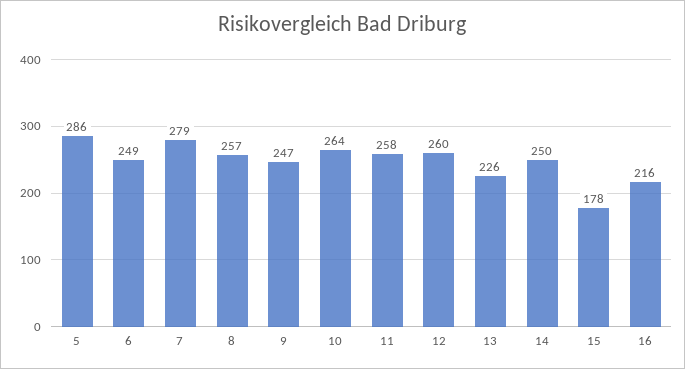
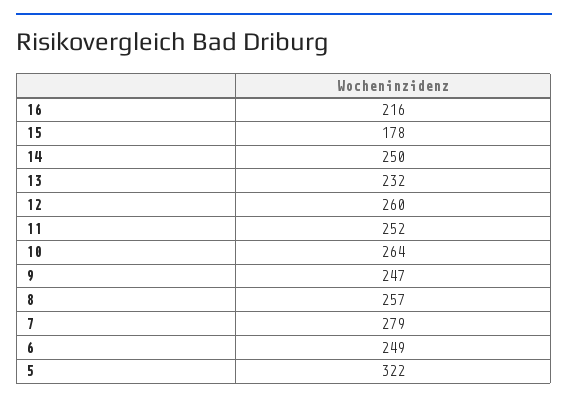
5: 286 -> 322
11: 258 -> 252
13: 226 -> 232

